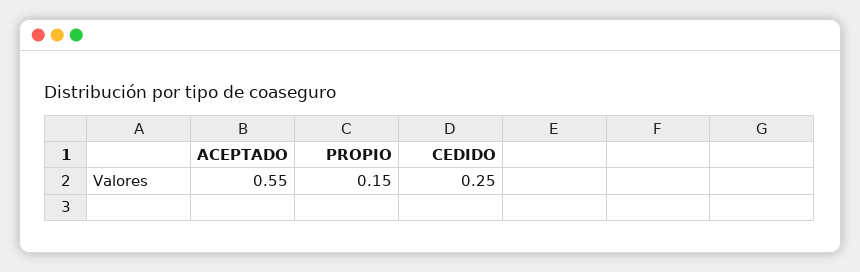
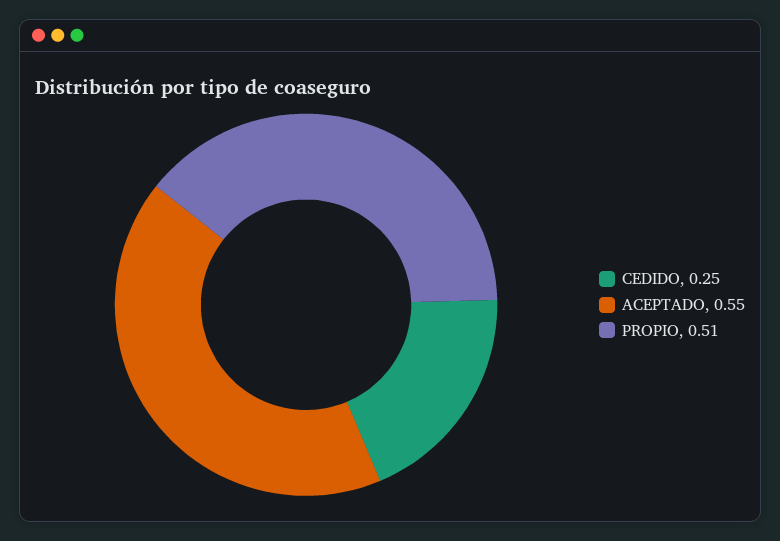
PROPIO: 0.15 -> 0.51

